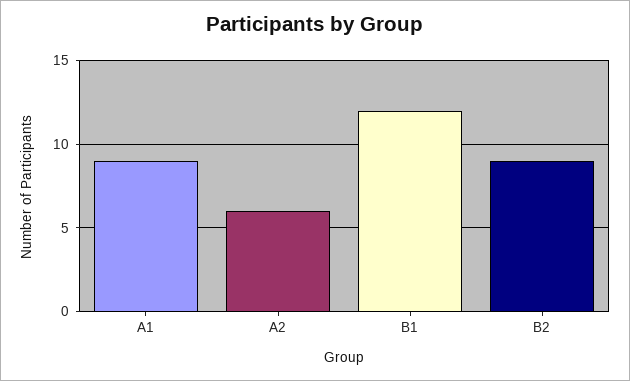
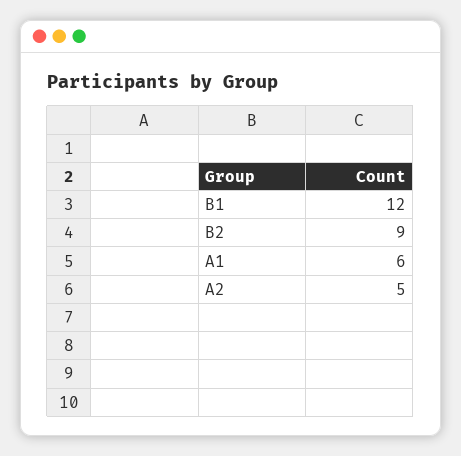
A1: 9 -> 6
A2: 6 -> 5

